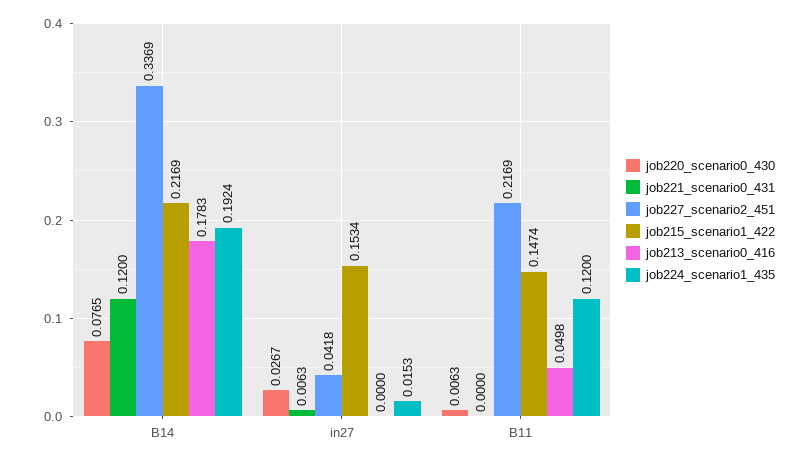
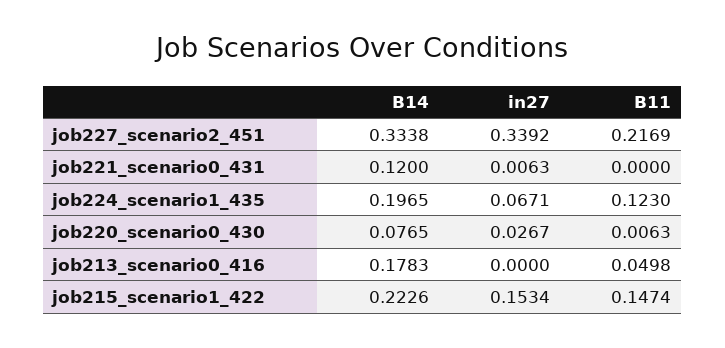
job227_scenario2_451, B14: 0.3369 -> 0.3338
job215_scenario1_422, B14: 0.2169 -> 0.2226
job224_scenario1_435, B14: 0.1924 -> 0.1965
job227_scenario2_451, in27: 0.0418 -> 0.3392
job224_scenario1_435, in27: 0.0153 -> 0.0671
job224_scenario1_435, B11: 0.12 -> 0.123

